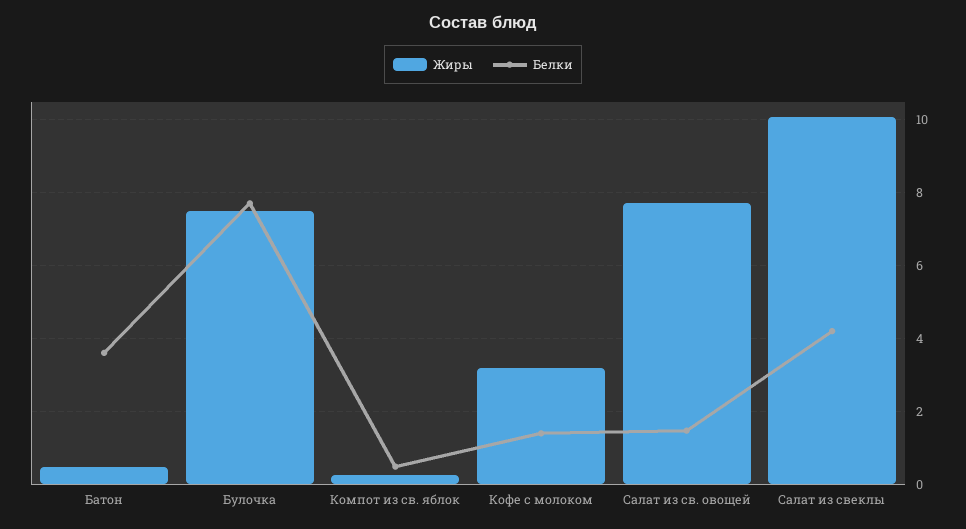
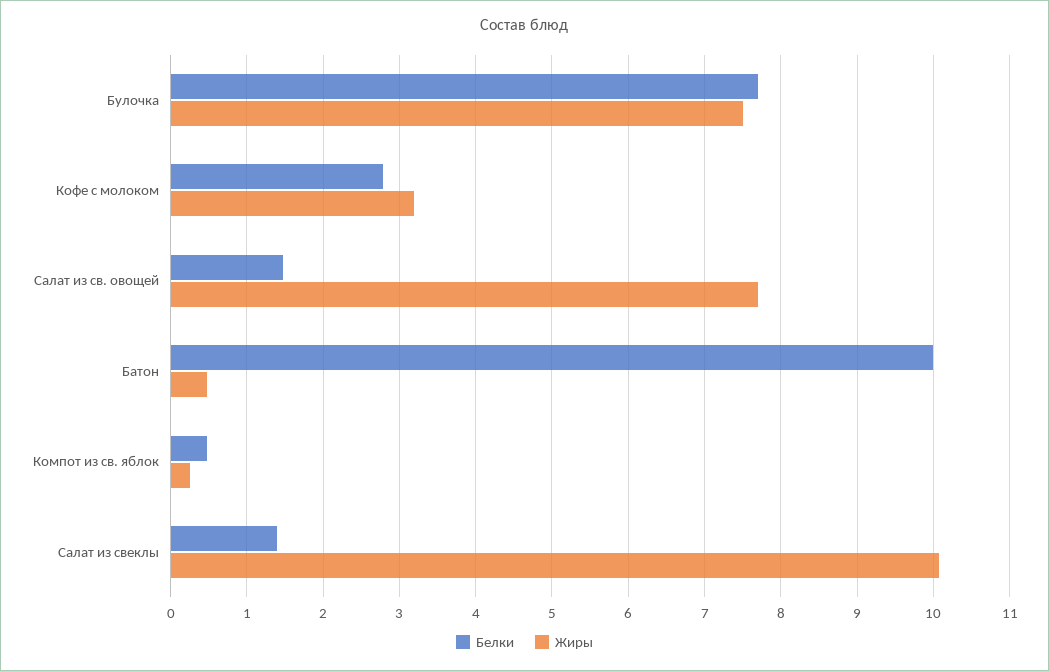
Белки, Батон: 3.6 -> 10
Белки, Кофе с молоком: 1.4 -> 2.8
Белки, Салат из свеклы: 4.2 -> 1.4

